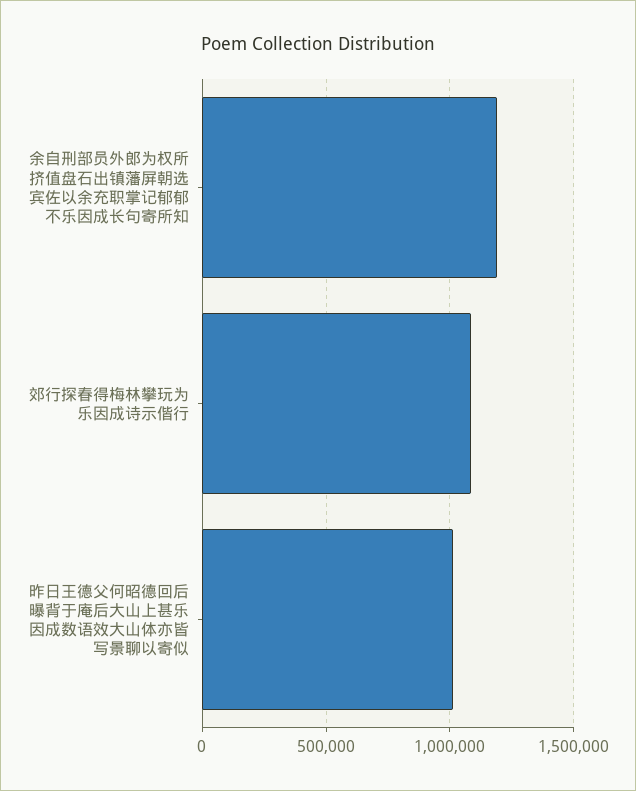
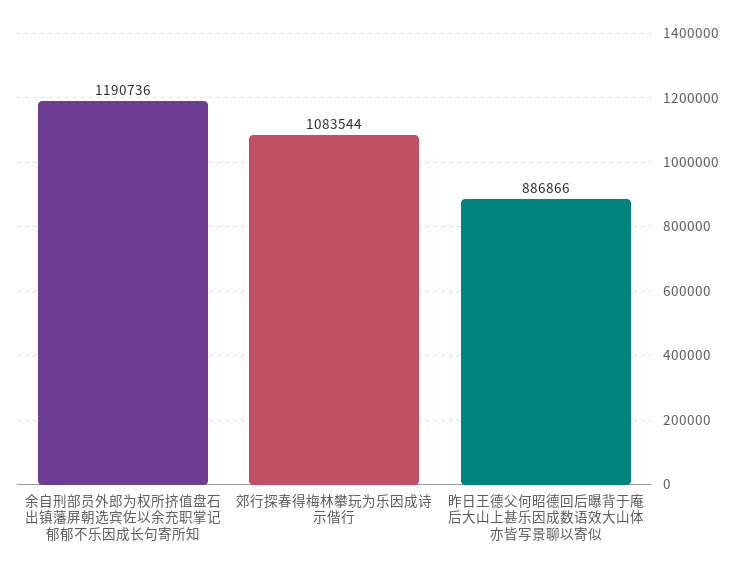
昨日王德父何昭德回后曝背于庵后大山上甚乐因成数语效大山体亦皆写景聊以寄似: 1000000 -> 886866

